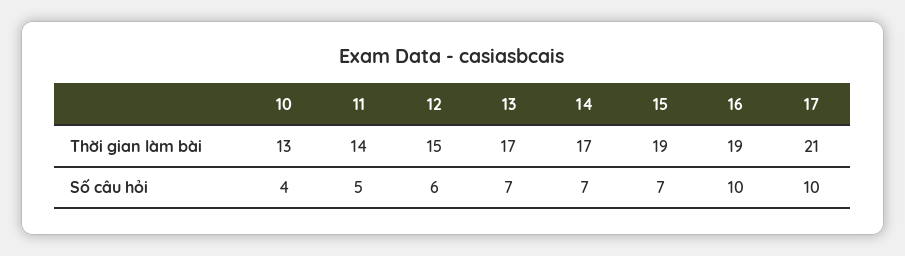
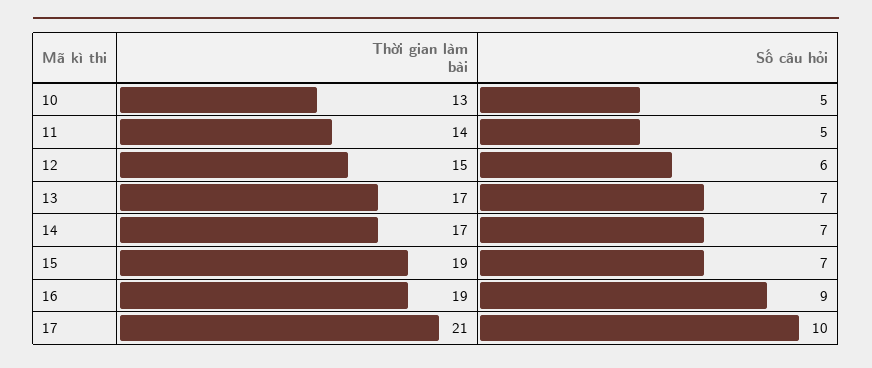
10, Số câu hỏi: 4 -> 5
16, Số câu hỏi: 10 -> 9

